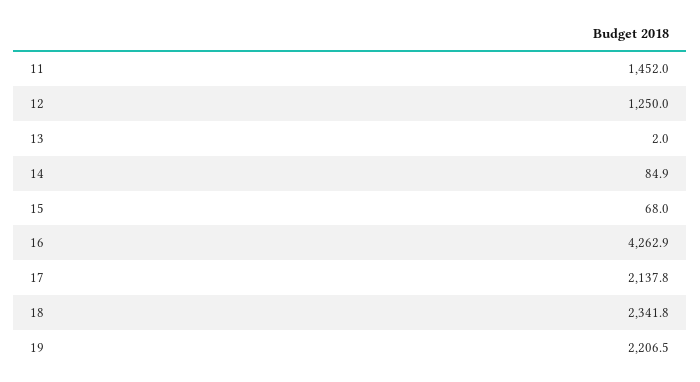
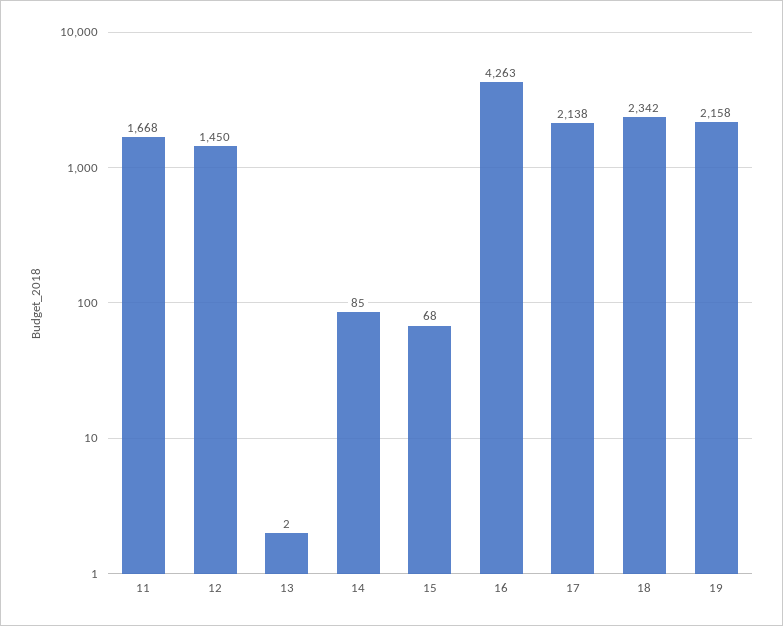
11: 1452 -> 1668
12: 1250 -> 1450
19: 2206.5 -> 2158

